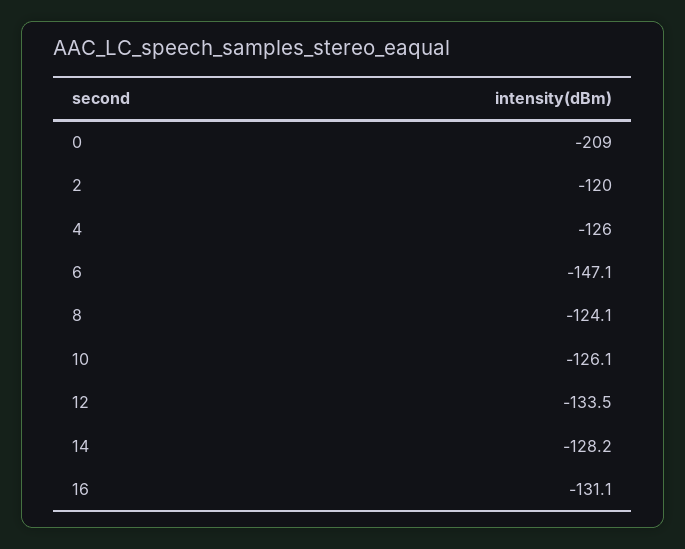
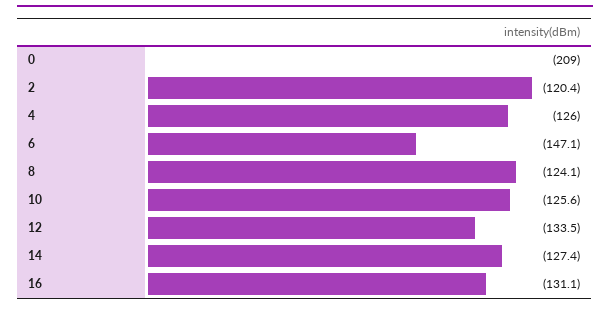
2: -120 -> -120.4
10: -126.1 -> -125.6
14: -128.2 -> -127.4

